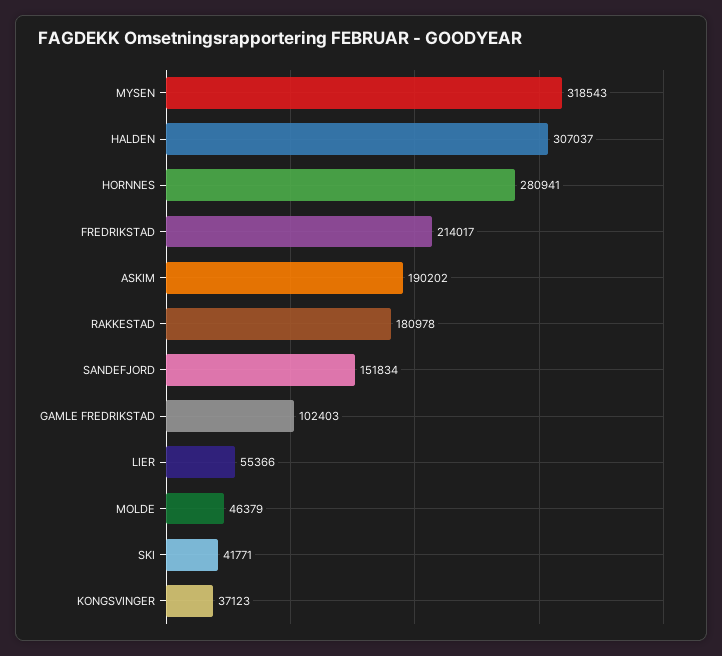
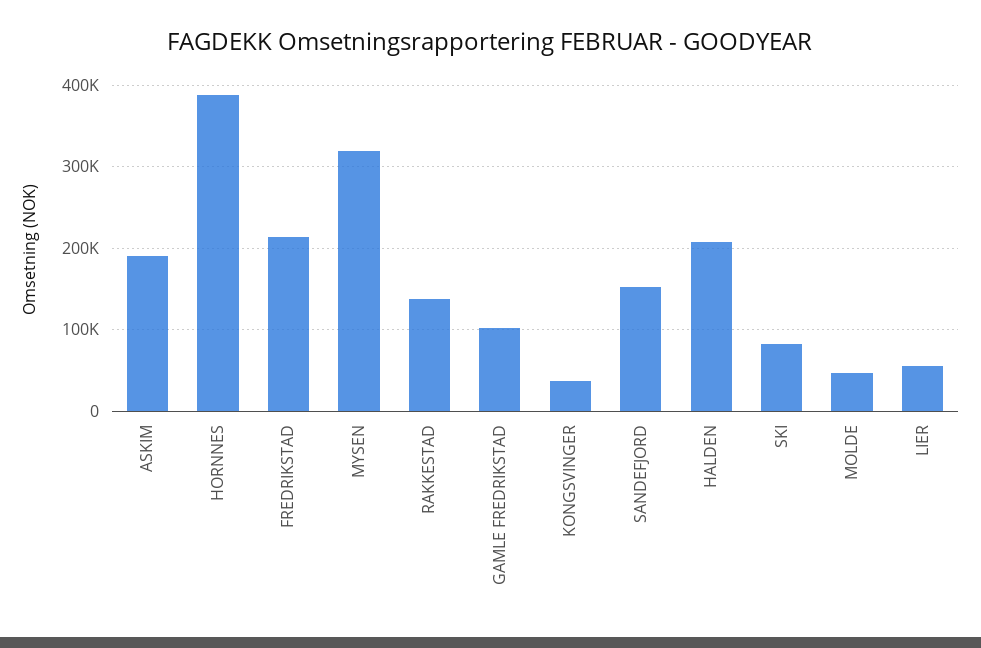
HALDEN: 307037 -> 210000
HORNNES: 280941 -> 390000
RAKKESTAD: 180978 -> 140000
SKI: 41771 -> 80000

